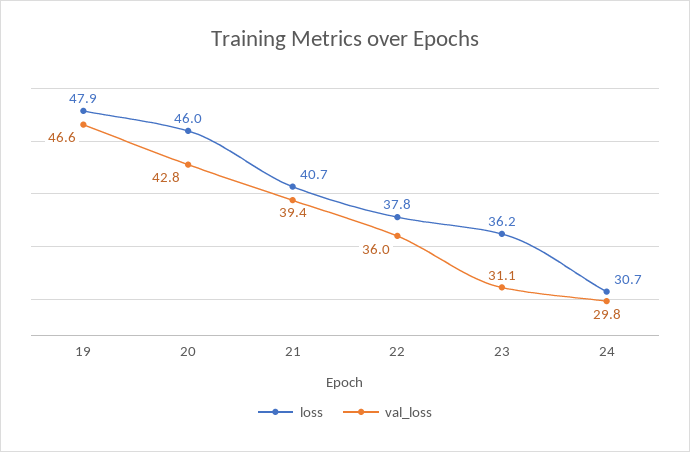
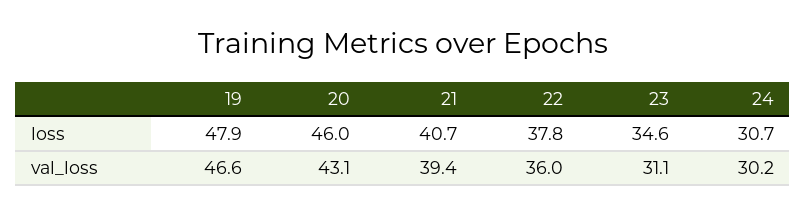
val_loss, 20: 42.8 -> 43.1
loss, 23: 36.2 -> 34.6
val_loss, 24: 29.8 -> 30.2

